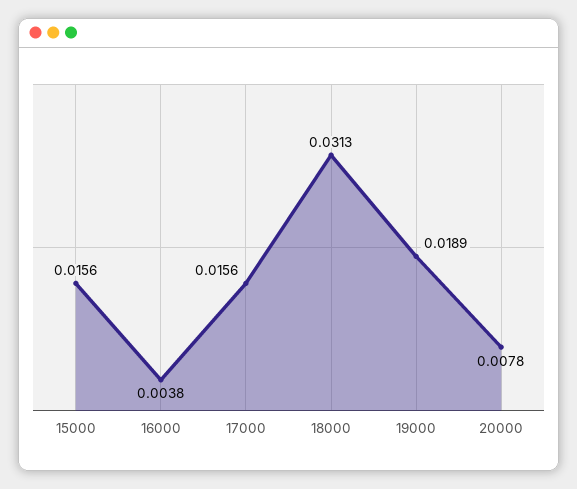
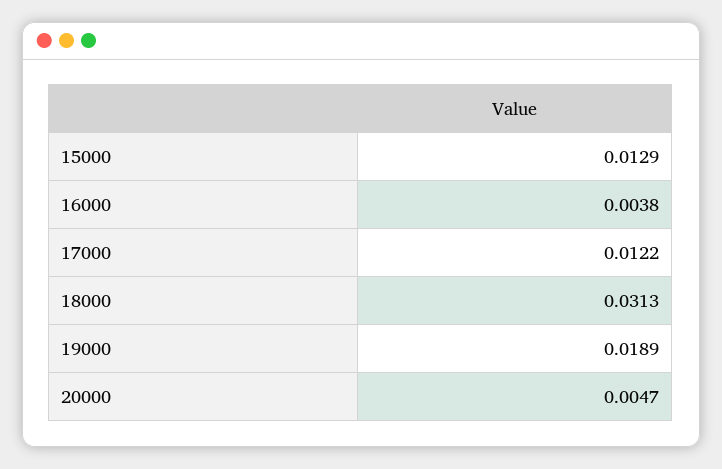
15000: 0.0156 -> 0.0129
17000: 0.0156 -> 0.0122
20000: 0.0078 -> 0.0047

